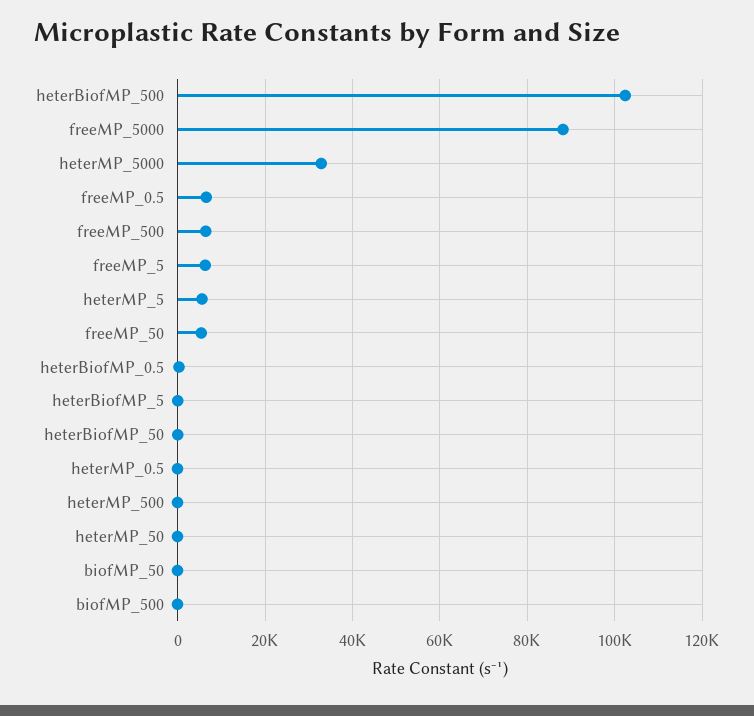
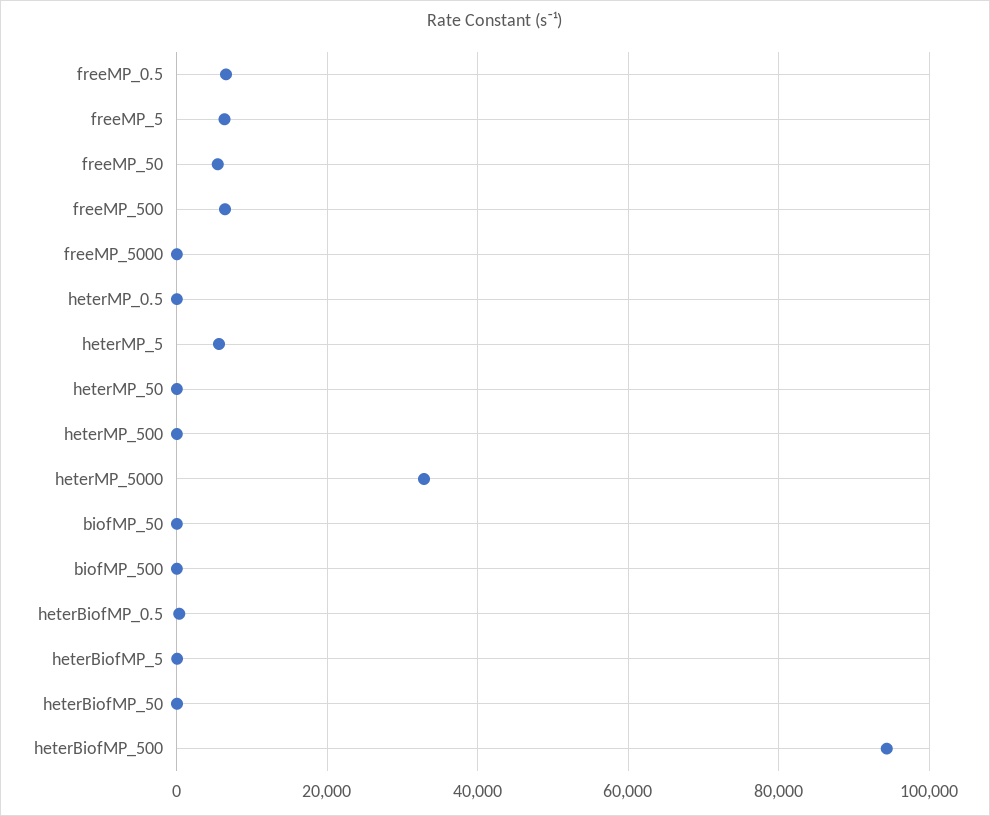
heterBiofMP_500: 102000 -> 94000
freeMP_5000: 88000 -> 0

